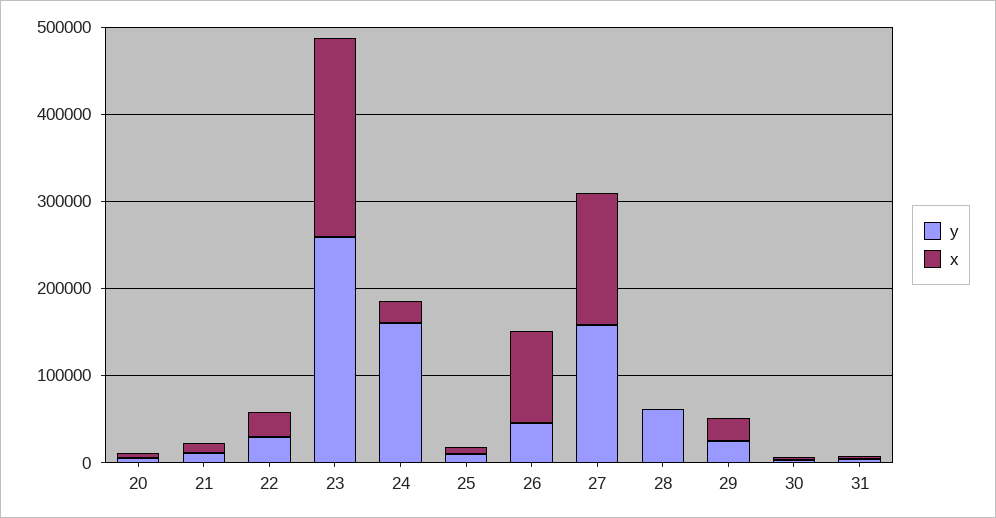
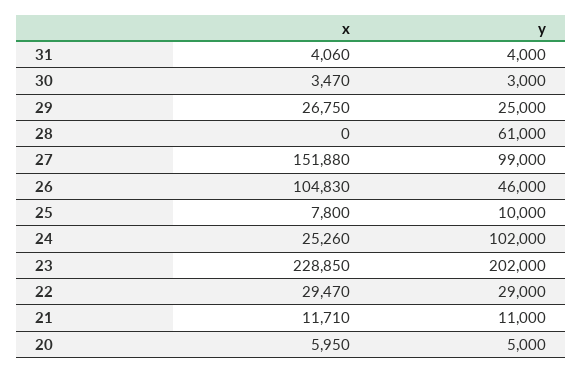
y, 23: 260000 -> 202000
y, 24: 160000 -> 102000
y, 27: 160000 -> 99000

